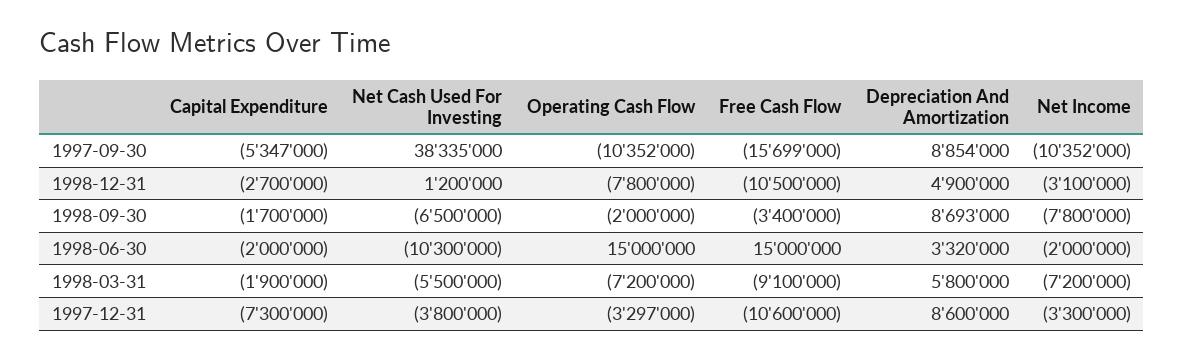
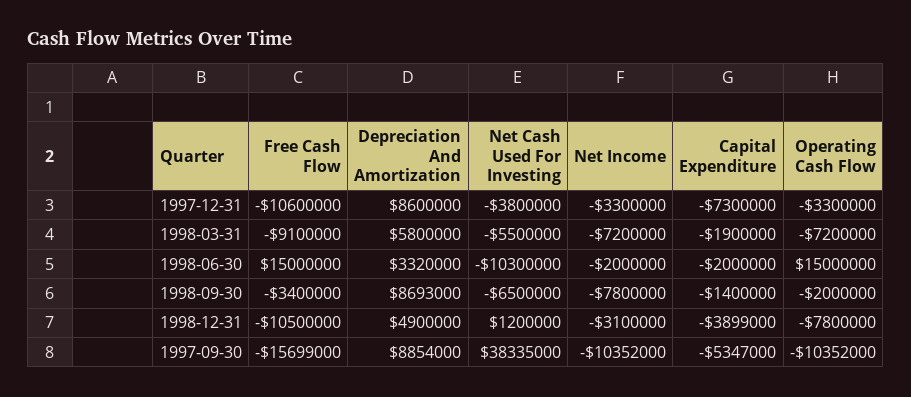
Capital Expenditure, 1998-12-31: -2700000 -> -3899000
Capital Expenditure, 1998-09-30: -1700000 -> -1400000
Operating Cash Flow, 1997-12-31: -3297000 -> -3300000

